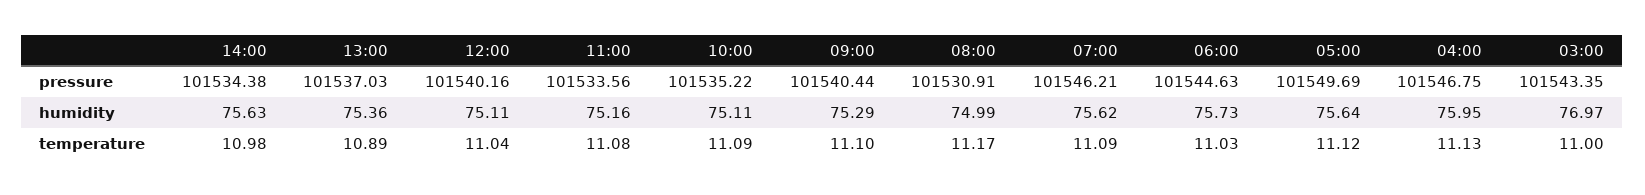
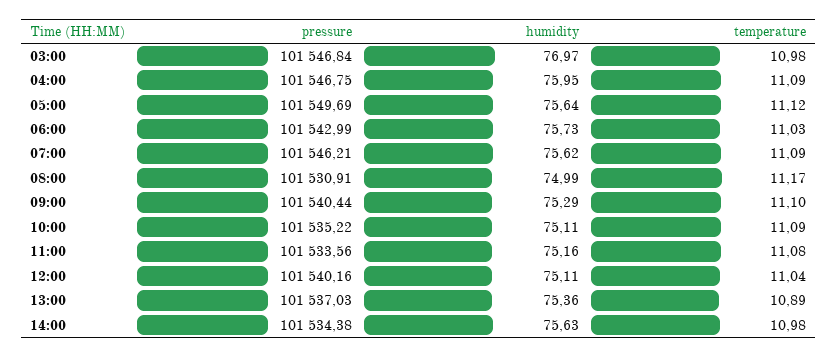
06:00, pressure: 101544.63 -> 101542.99
03:00, pressure: 101543.35 -> 101546.84
04:00, temperature: 11.13 -> 11.09
03:00, temperature: 11 -> 10.98

